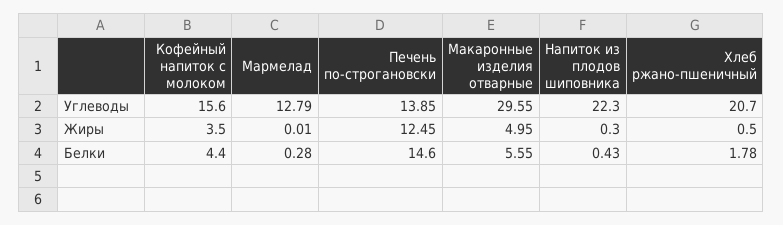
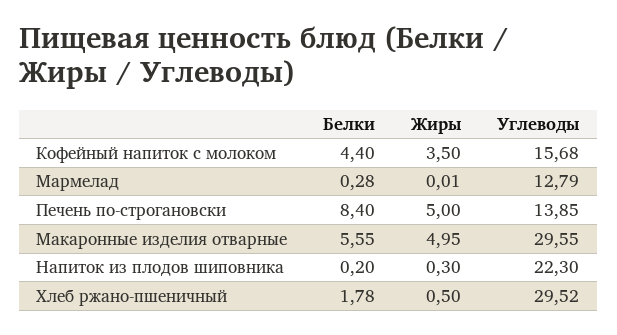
Кофейный напиток с молоком, Углеводы: 15.6 -> 15.68
Хлеб ржано-пшеничный, Углеводы: 20.7 -> 29.52
Печень по-строгановски, Жиры: 12.45 -> 5
Печень по-строгановски, Белки: 14.6 -> 8.4
Напиток из плодов шиповника, Белки: 0.43 -> 0.2

